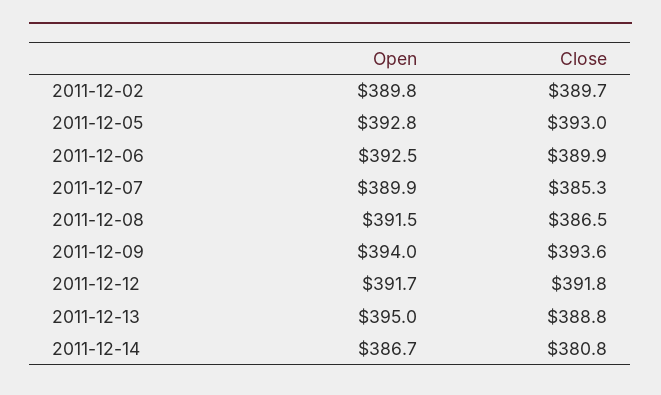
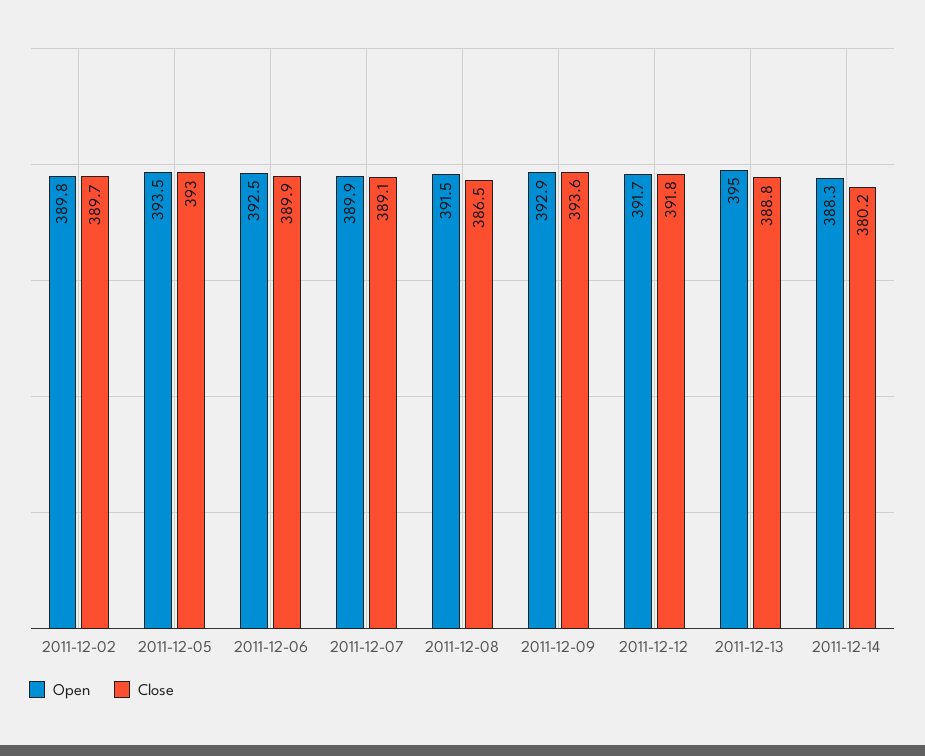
Open, 2011-12-05: 392.8 -> 393.5
Close, 2011-12-07: 385.3 -> 389.1
Open, 2011-12-09: 394 -> 392.9
Open, 2011-12-14: 386.7 -> 388.3
Close, 2011-12-14: 380.8 -> 380.2

